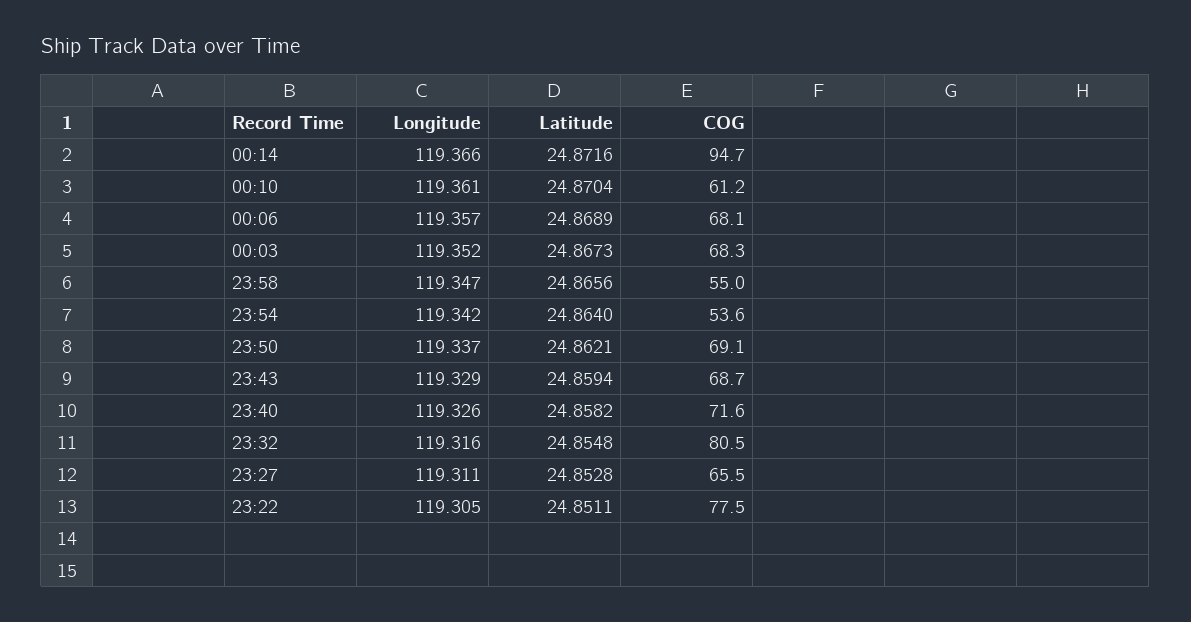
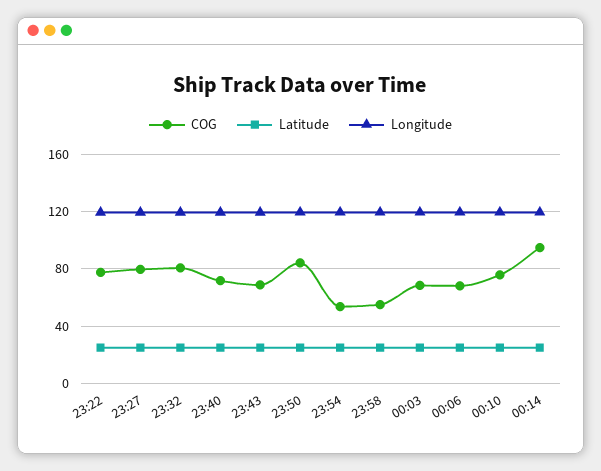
COG, 00:10: 61.2 -> 75
COG, 23:50: 69.1 -> 85
COG, 23:27: 65.5 -> 80

